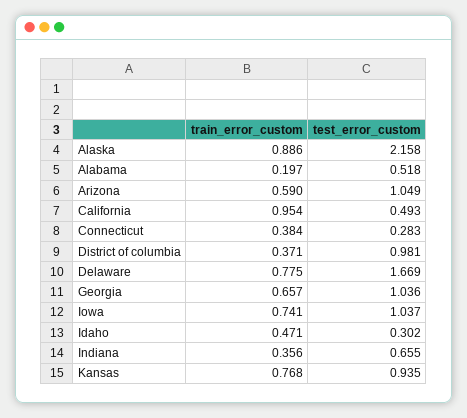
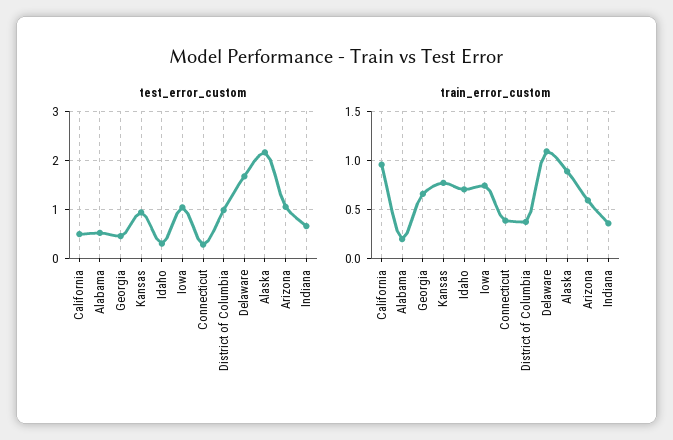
train_error_custom, Delaware: 0.775 -> 1.1
test_error_custom, Georgia: 1.036 -> 0.4
train_error_custom, Idaho: 0.471 -> 0.7

